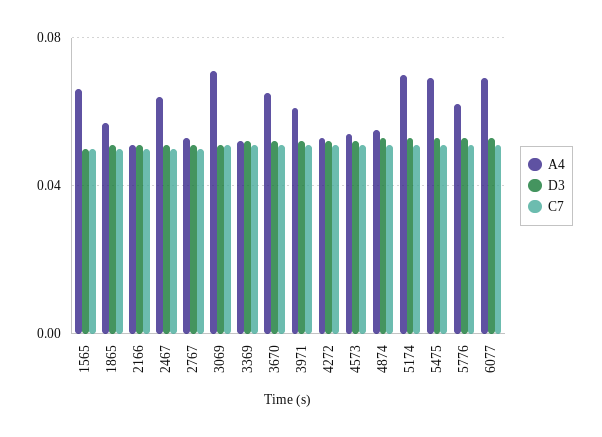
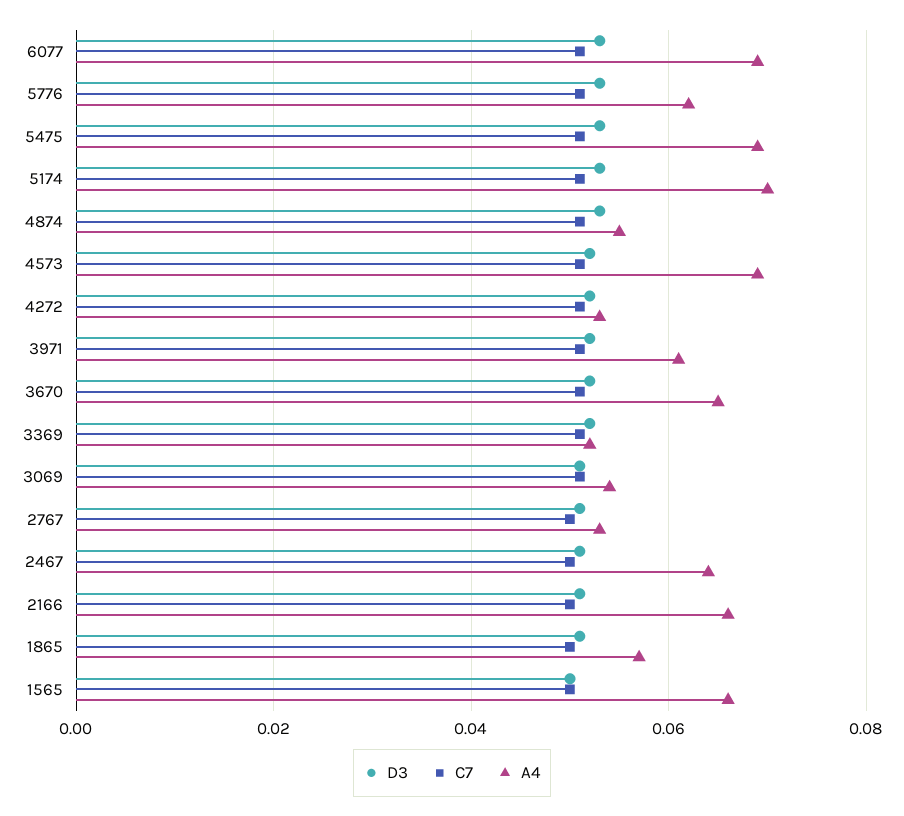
A4, 2166: 0.05 -> 0.065
A4, 3069: 0.07 -> 0.055
A4, 4573: 0.055 -> 0.07

